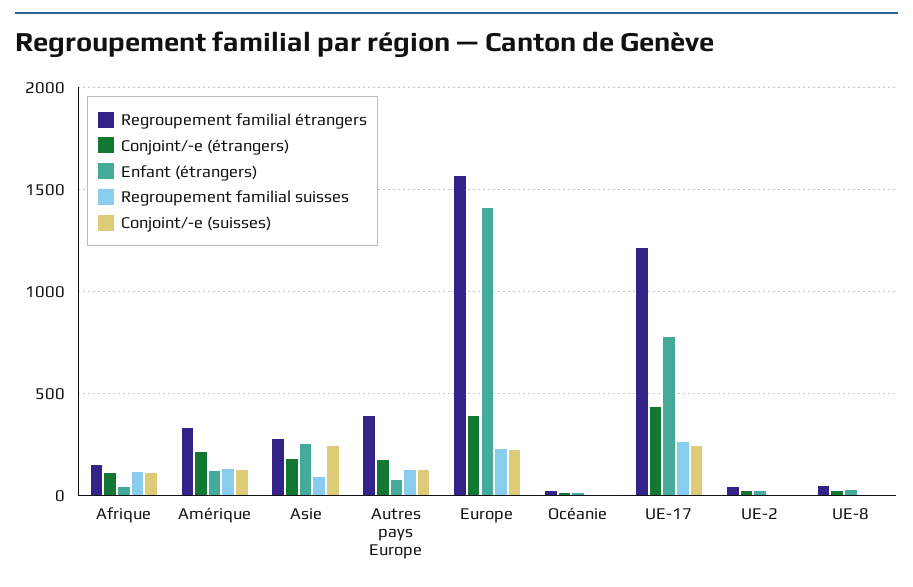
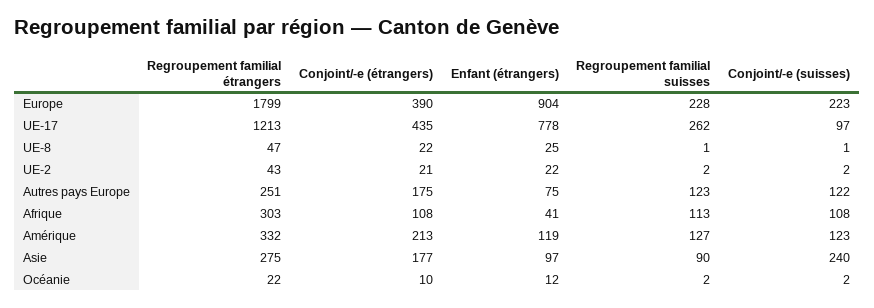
Regroupement familial étrangers, Afrique: 150 -> 303
Enfant (étrangers), Asie: 250 -> 97
Regroupement familial étrangers, Autres pays Europe: 400 -> 251
Regroupement familial étrangers, Europe: 1550 -> 1799
Enfant (étrangers), Europe: 1400 -> 904
Conjoint/-e (suisses), UE-17: 250 -> 97

